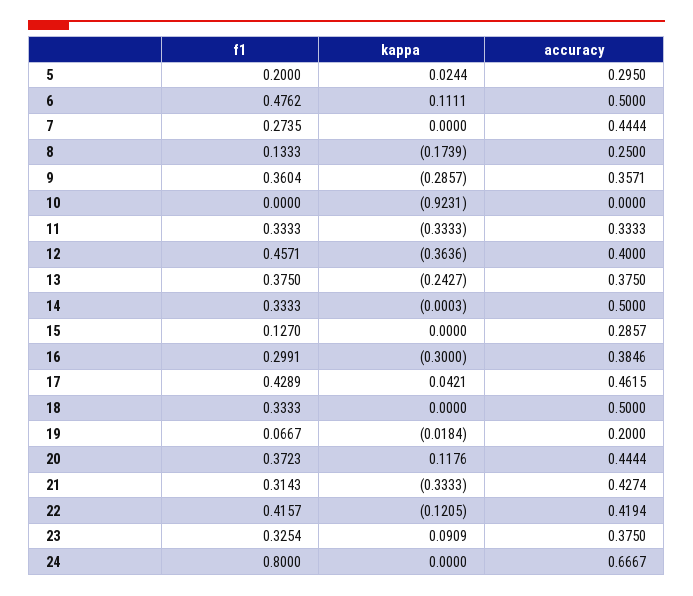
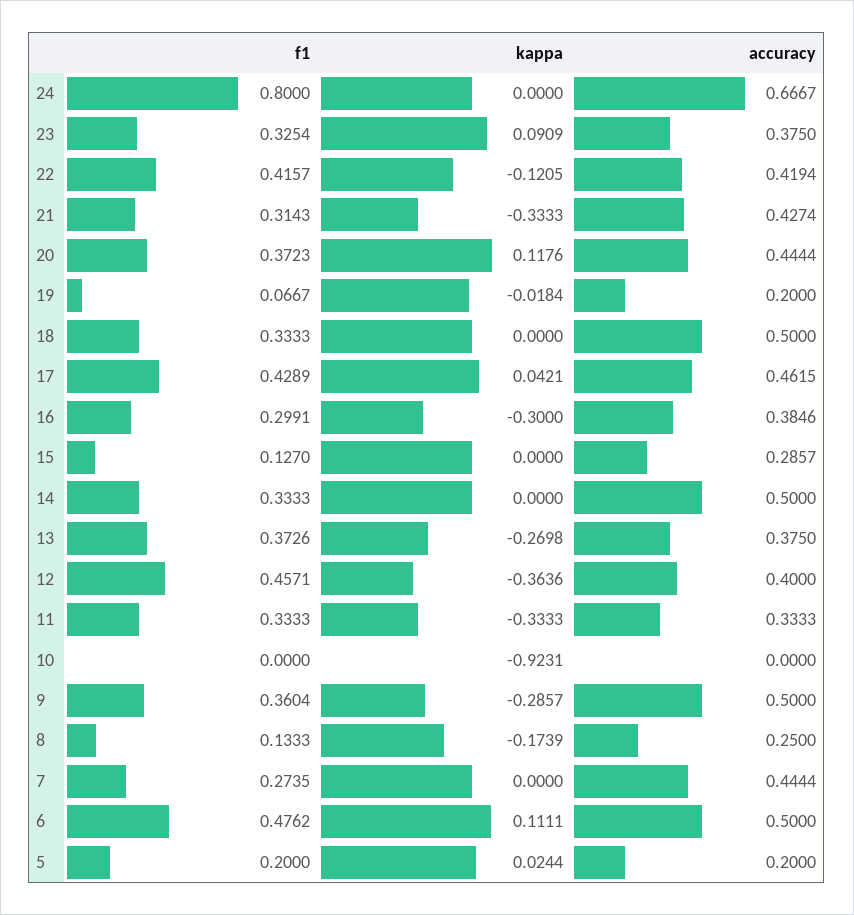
accuracy, 5: 0.295 -> 0.2
accuracy, 9: 0.3571 -> 0.5
f1, 13: 0.375 -> 0.3726
kappa, 13: -0.2427 -> -0.2698
kappa, 14: -0.0003 -> 0

